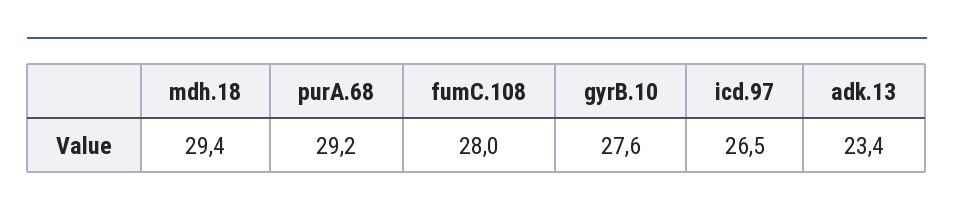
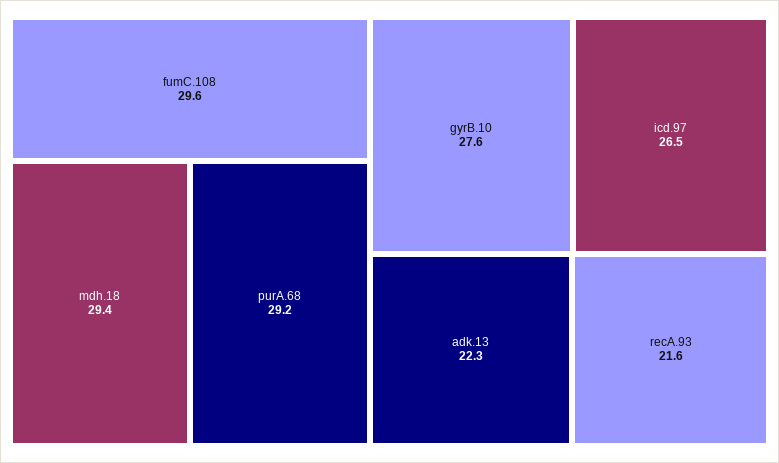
fumC.108: 28 -> 29.6
adk.13: 23.4 -> 22.3
recA.93: none -> 21.6

